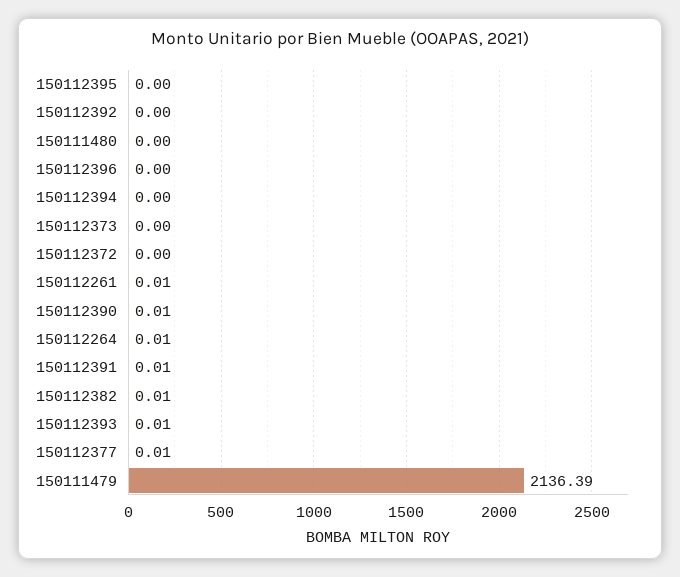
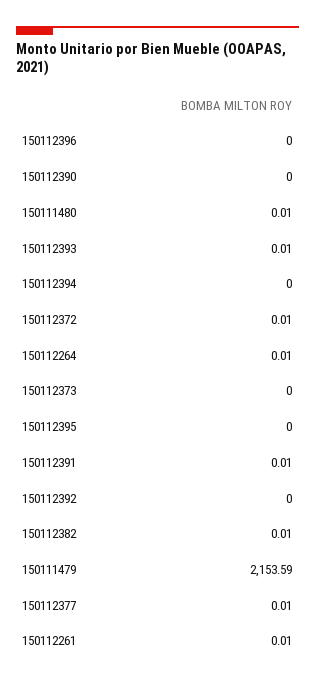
150111480: 0 -> 0.01
150112372: 0 -> 0.01
150112390: 0.01 -> 0
150111479: 2136.39 -> 2153.59

